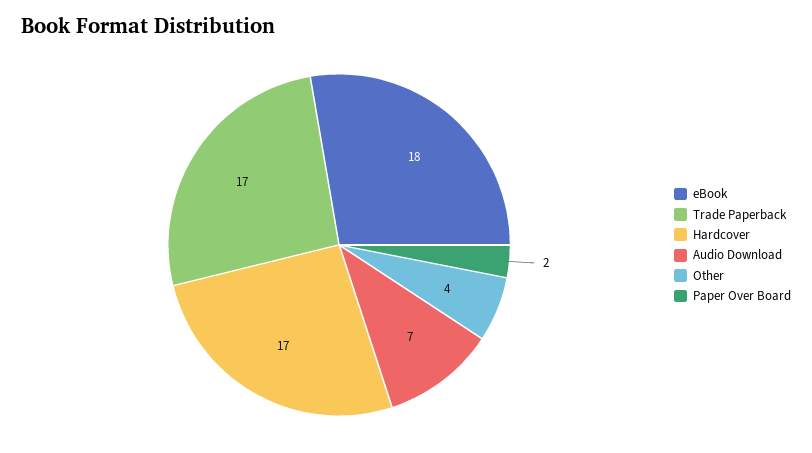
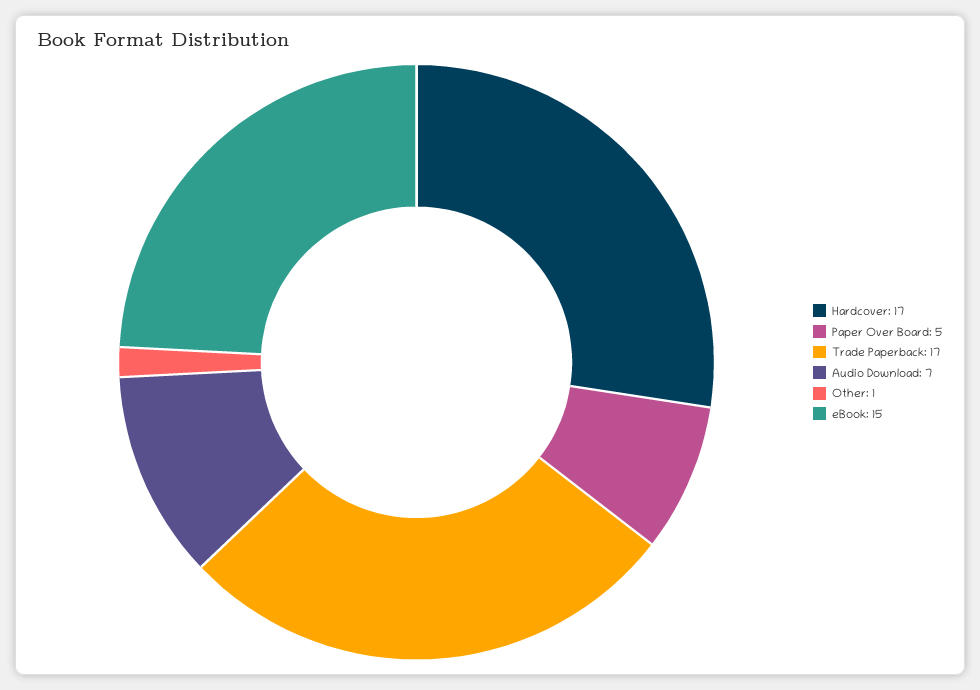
eBook: 18 -> 15
Other: 4 -> 1
Paper Over Board: 2 -> 5

